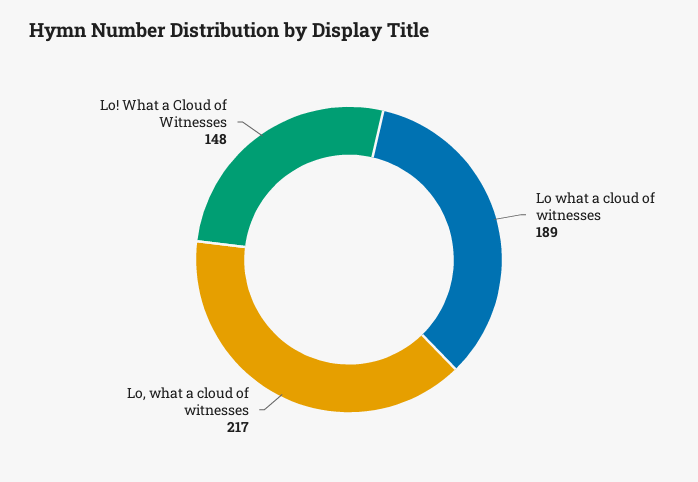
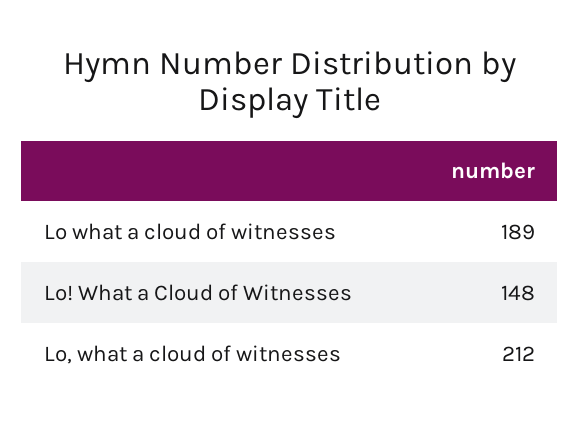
Lo, what a cloud of witnesses: 217 -> 212

